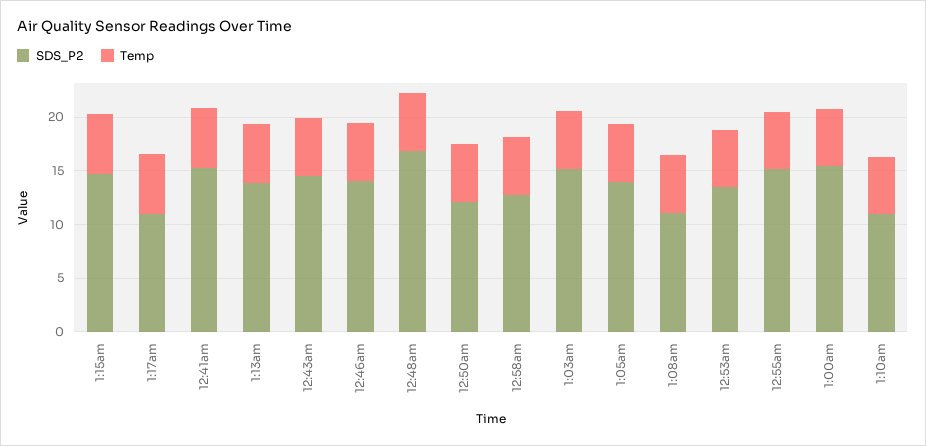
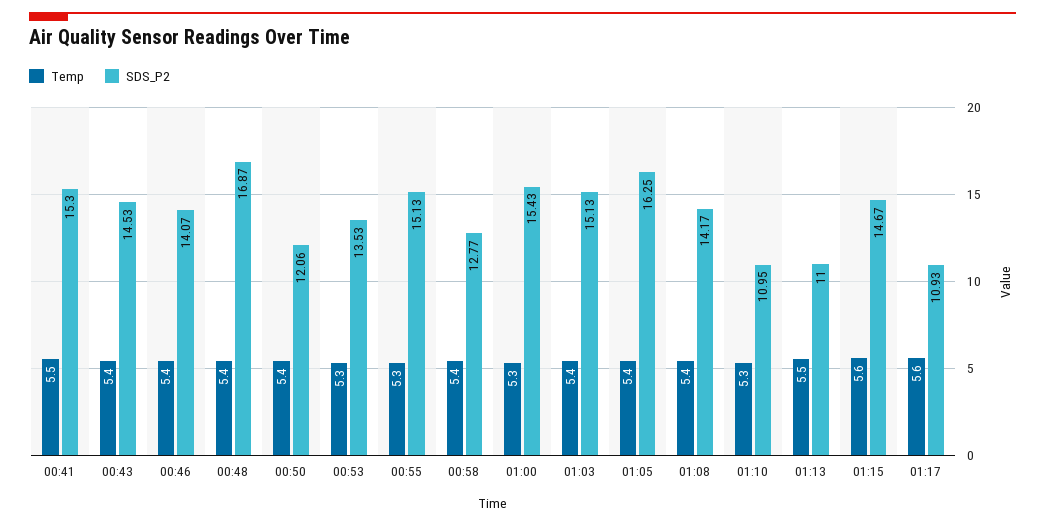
SDS_P2, 1:13am: 14 -> 11
SDS_P2, 1:05am: 14 -> 16.25
SDS_P2, 1:08am: 11 -> 14.17

